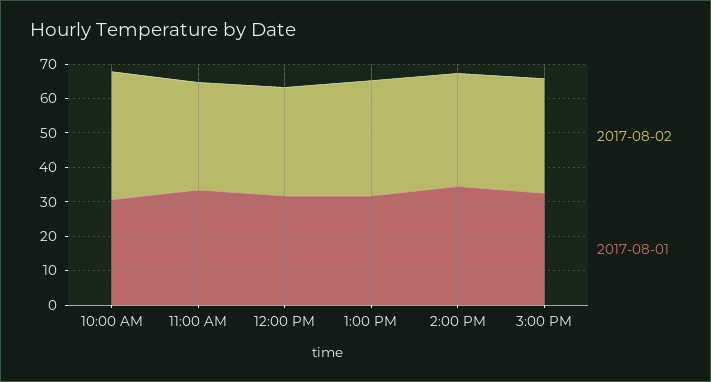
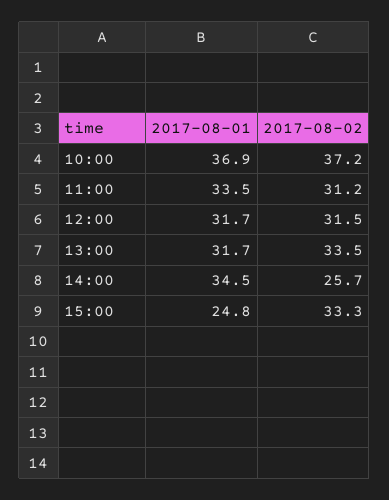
2017-08-01, 10:00 AM: 30 -> 36.9
2017-08-02, 2:00 PM: 32.5 -> 25.7
2017-08-01, 3:00 PM: 32.5 -> 24.8

